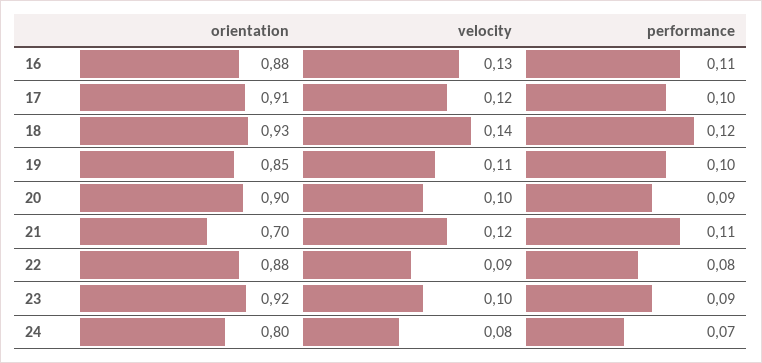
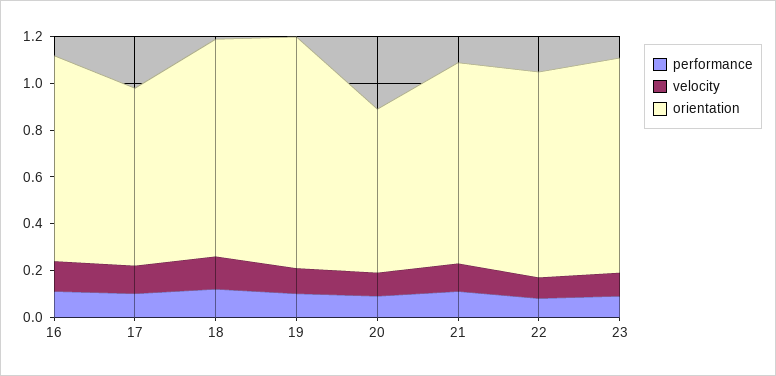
orientation, 17: 0.91 -> 0.75
orientation, 19: 0.85 -> 1
orientation, 20: 0.9 -> 0.7
orientation, 21: 0.7 -> 0.85
orientation, 24: 0.8 -> none
velocity, 24: 0.08 -> none
performance, 24: 0.07 -> none

